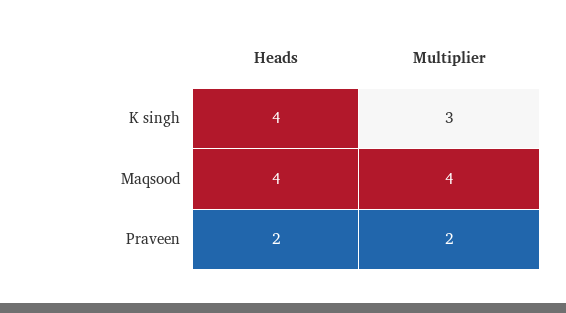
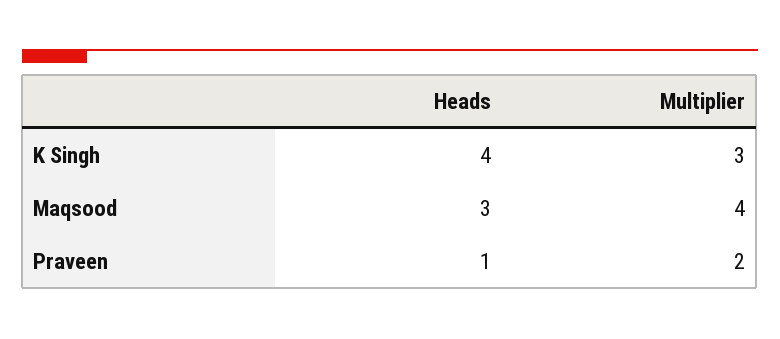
Heads, Maqsood: 4 -> 3
Heads, Praveen: 2 -> 1

